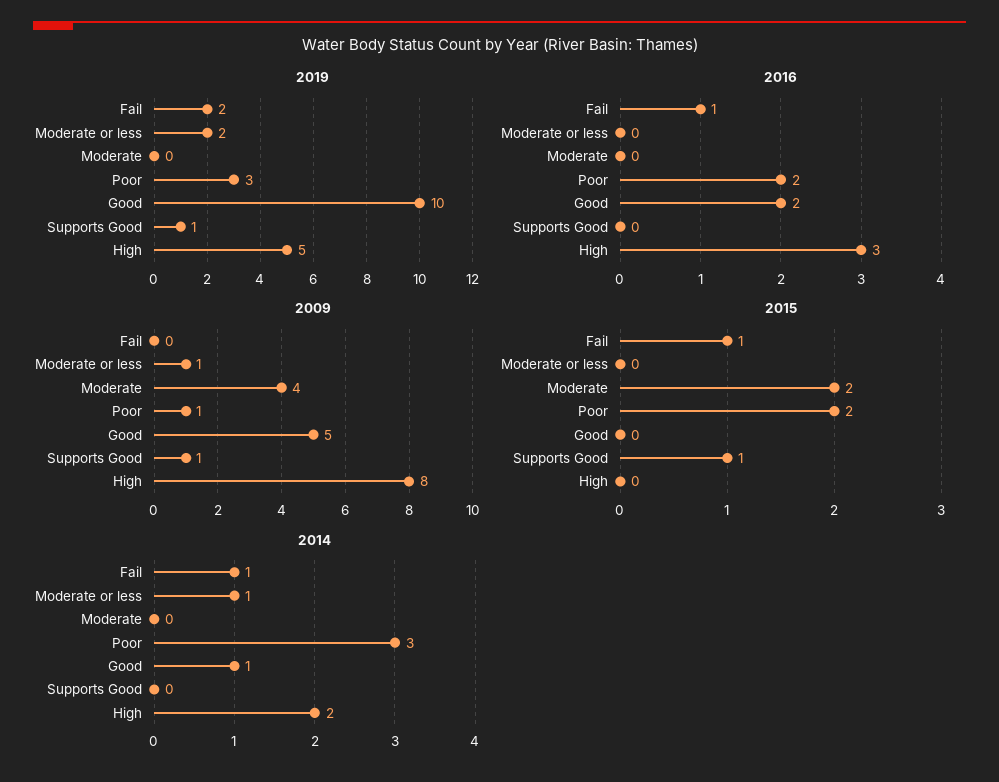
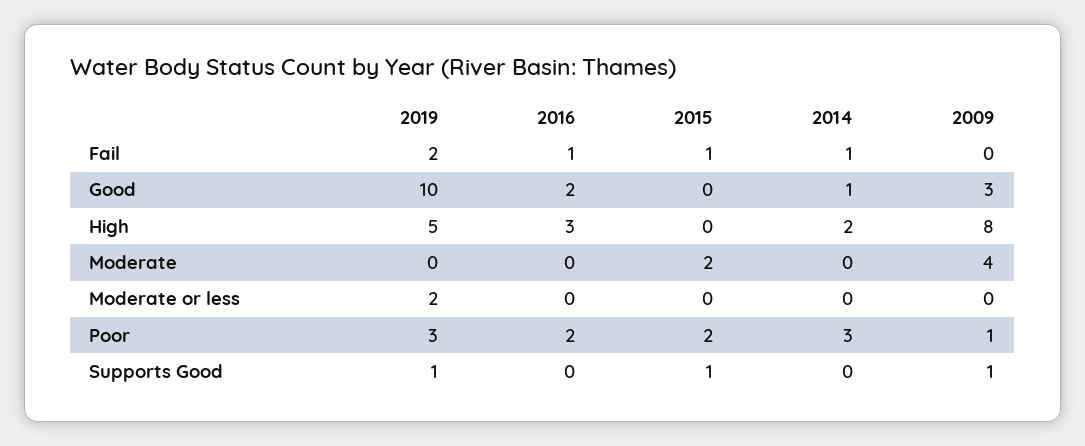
2009, Moderate or less: 1 -> 0
2009, Good: 5 -> 3
2014, Moderate or less: 1 -> 0

